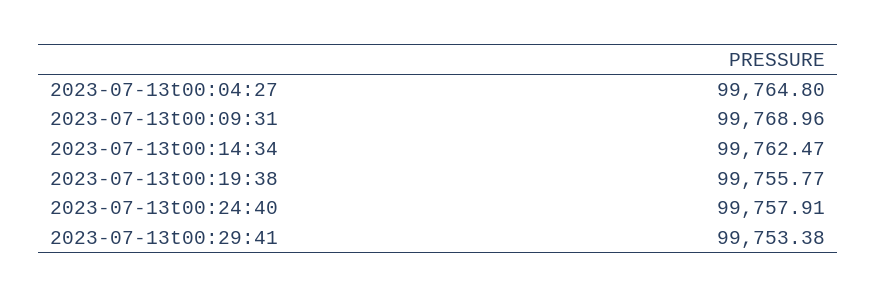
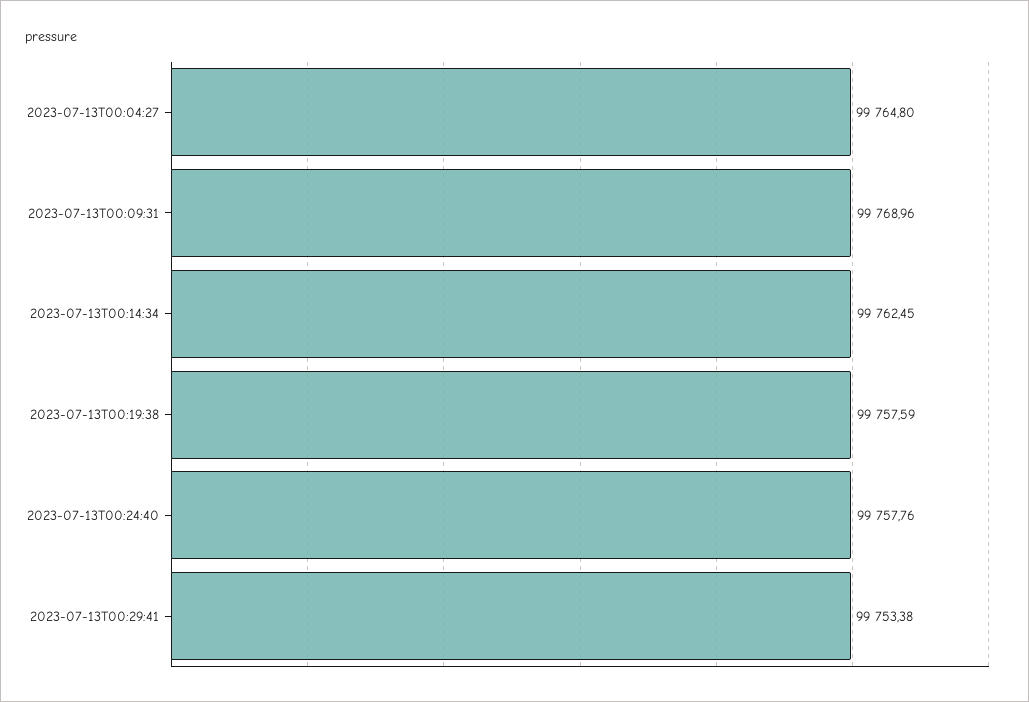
2023-07-13t00:14:34: 99762.47 -> 99762.45
2023-07-13t00:19:38: 99755.77 -> 99757.59
2023-07-13t00:24:40: 99757.91 -> 99757.76

